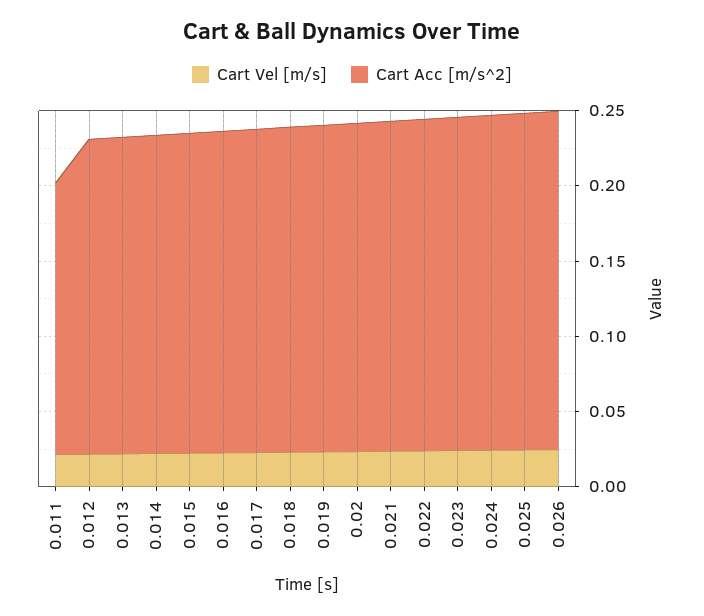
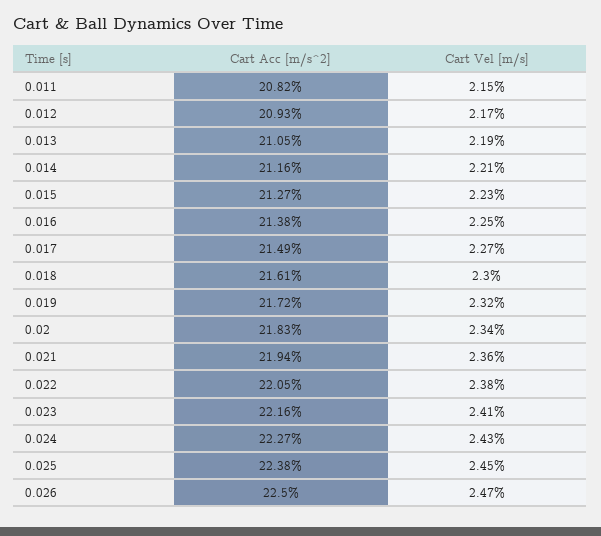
Cart Acc [m/s^2], 0.011: 0.18 -> 0.2082

